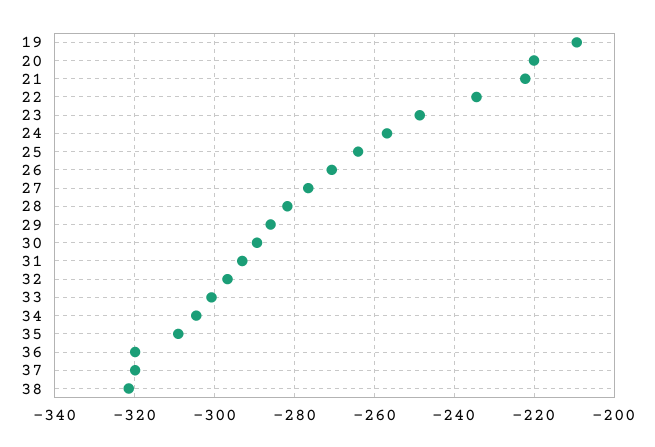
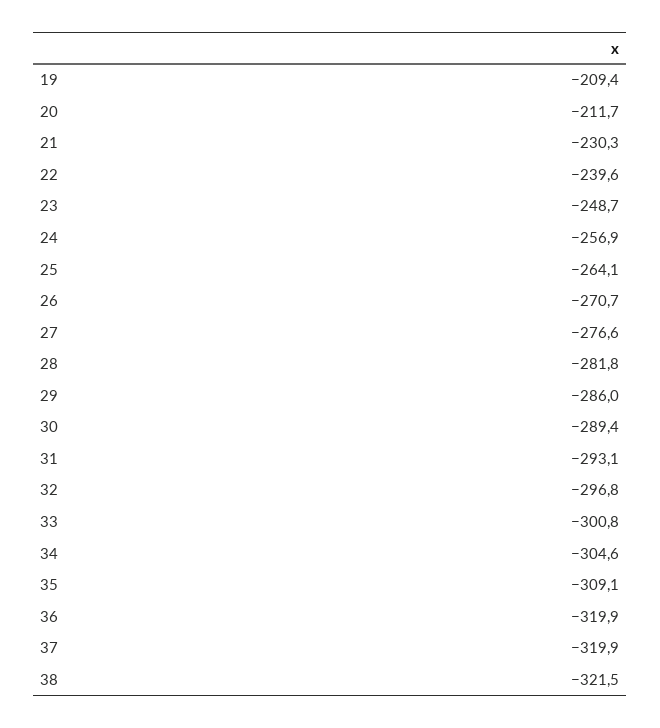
20: -220 -> -211.7
21: -222 -> -230.3
22: -234 -> -239.6

